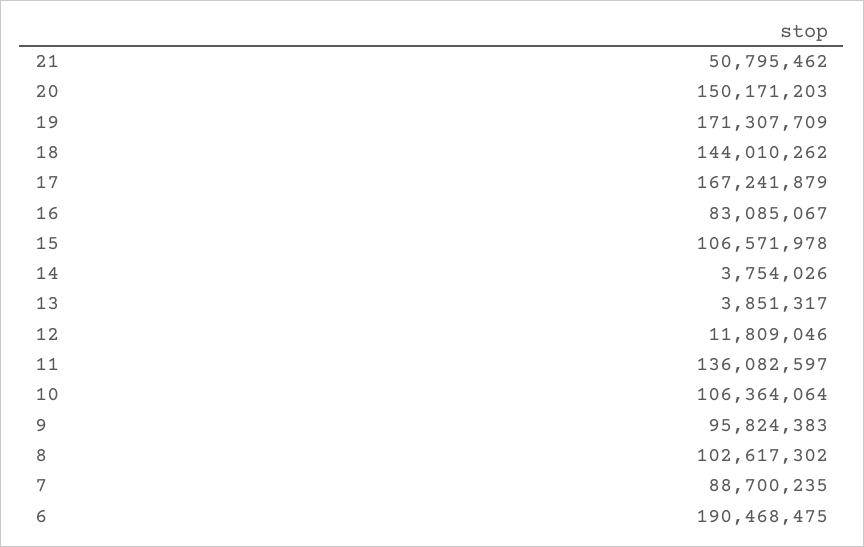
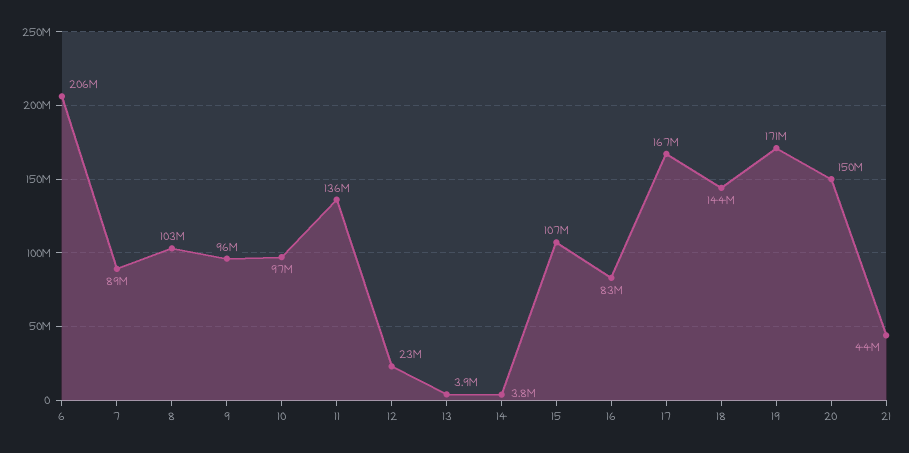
21: 50795462 -> 44000000
12: 11809046 -> 23000000
10: 106364064 -> 97000000
6: 190468475 -> 206000000

